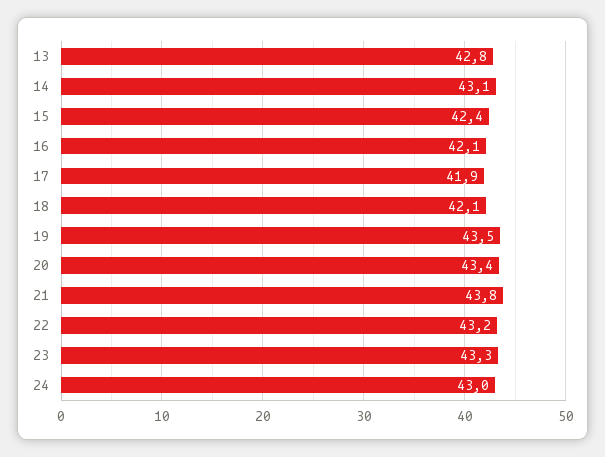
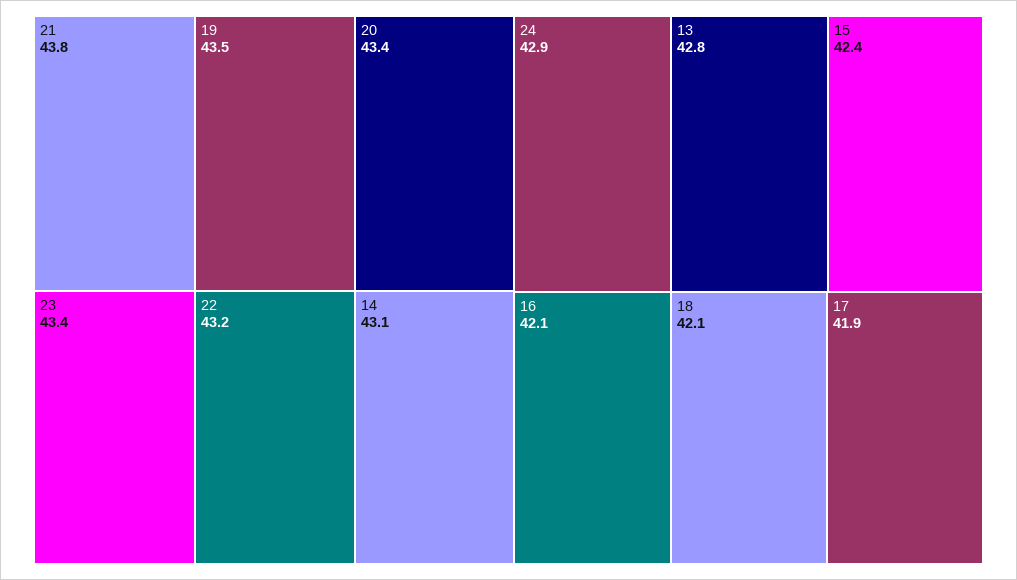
23: 43.3 -> 43.4
24: 43 -> 42.9

